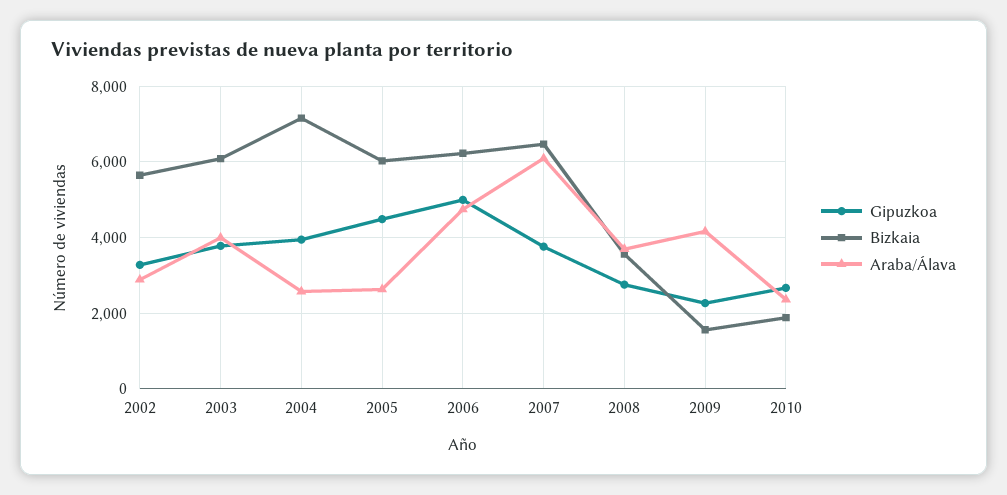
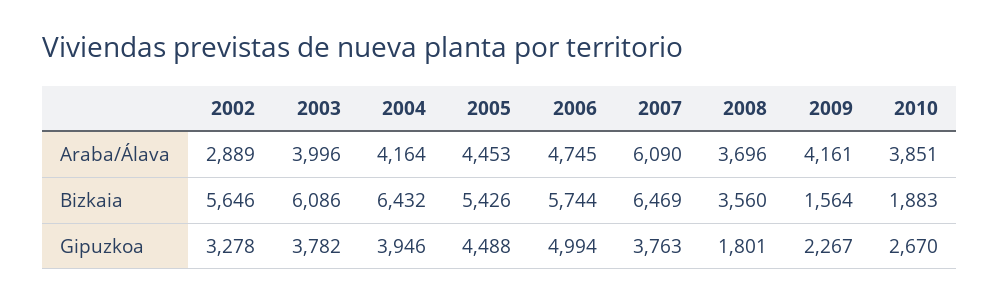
Bizkaia, 2004: 7200 -> 6432
Araba/Álava, 2004: 2600 -> 4164
Bizkaia, 2005: 6000 -> 5426
Araba/Álava, 2005: 2600 -> 4453
Bizkaia, 2006: 6200 -> 5744
Gipuzkoa, 2008: 2800 -> 1801
Araba/Álava, 2010: 2400 -> 3851

